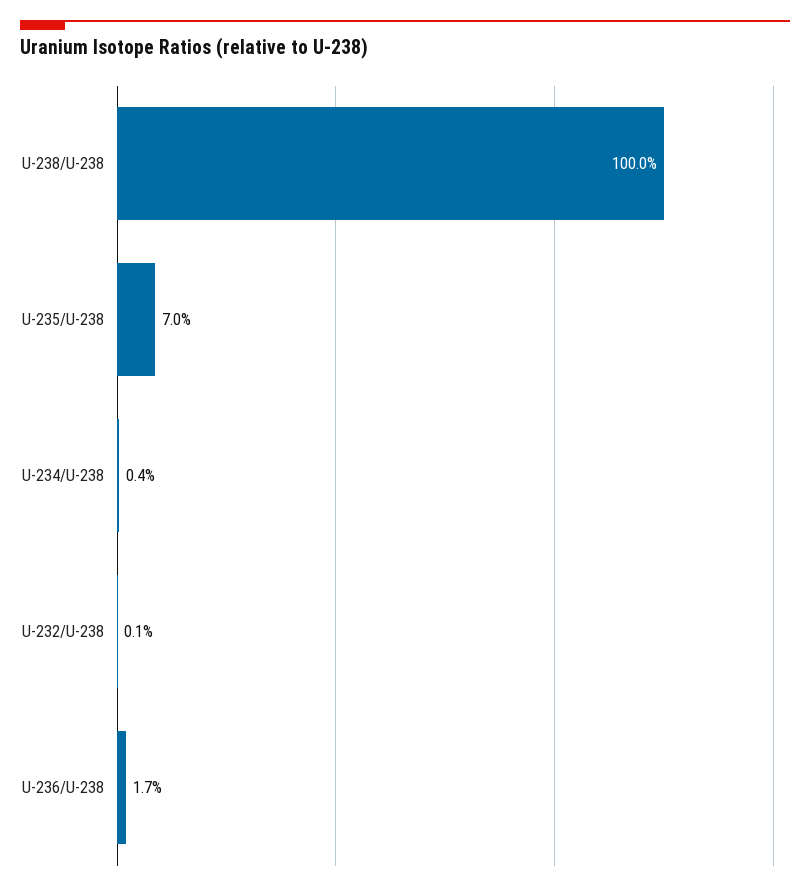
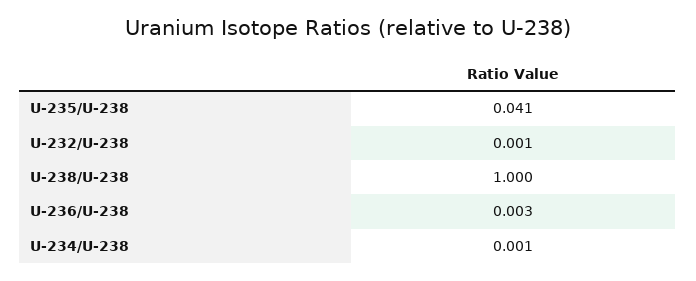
U-235/U-238: 0.07 -> 0.041
U-234/U-238: 0.004 -> 0.001
U-236/U-238: 0.017 -> 0.003

